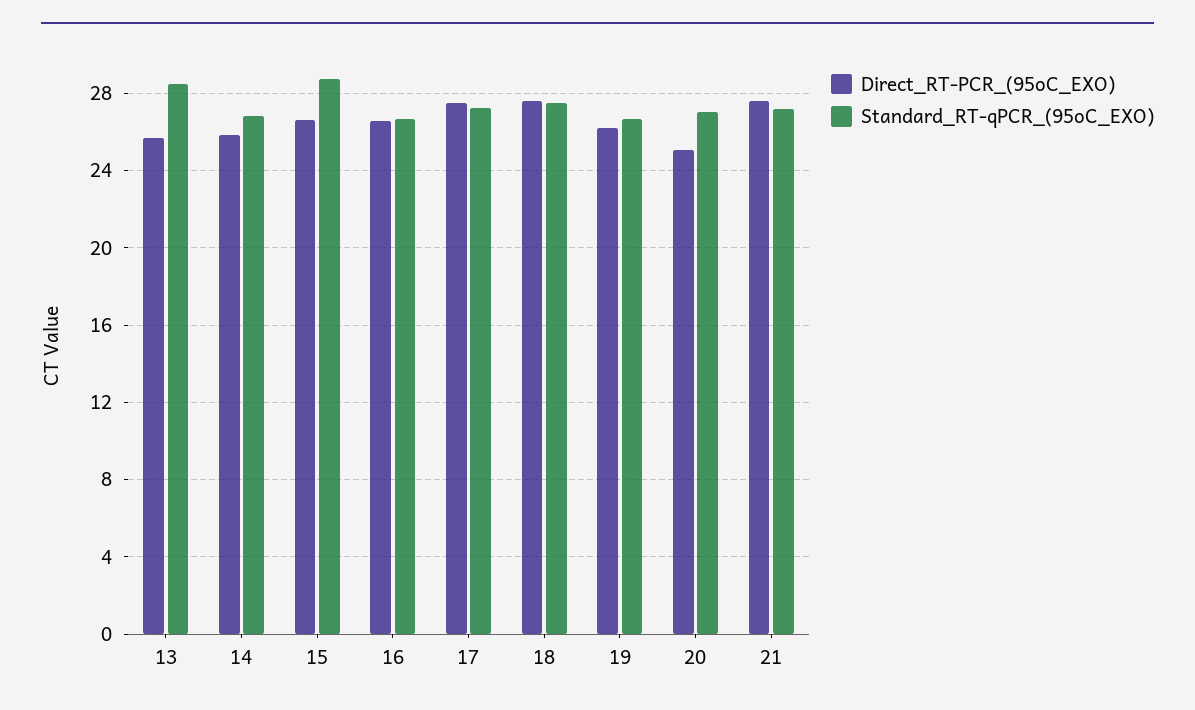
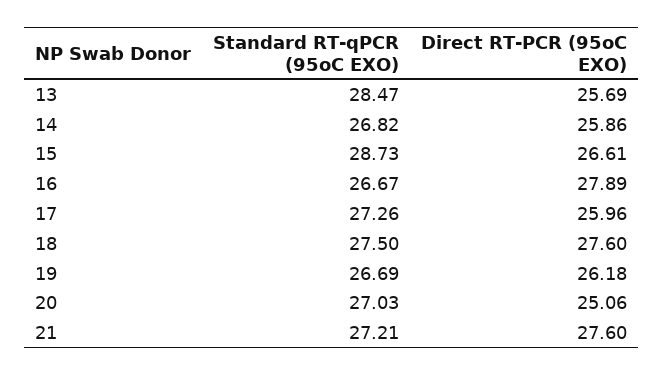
Direct_RT-PCR_(95oC_EXO), 16: 26.5 -> 27.89
Direct_RT-PCR_(95oC_EXO), 17: 27.5 -> 25.96

